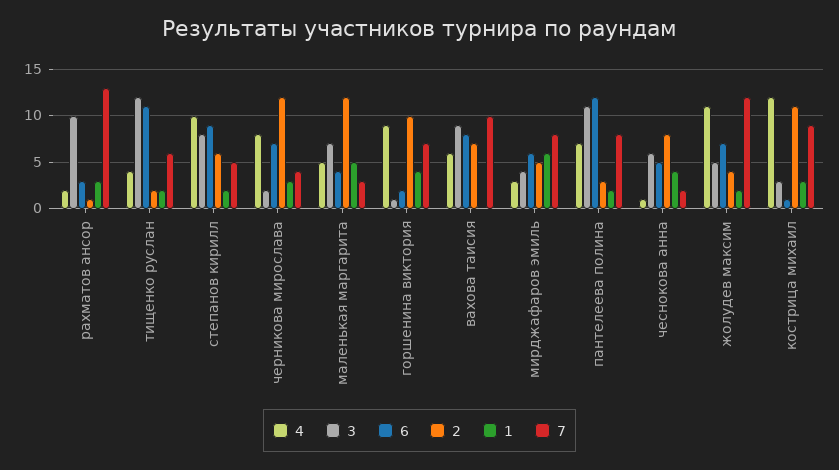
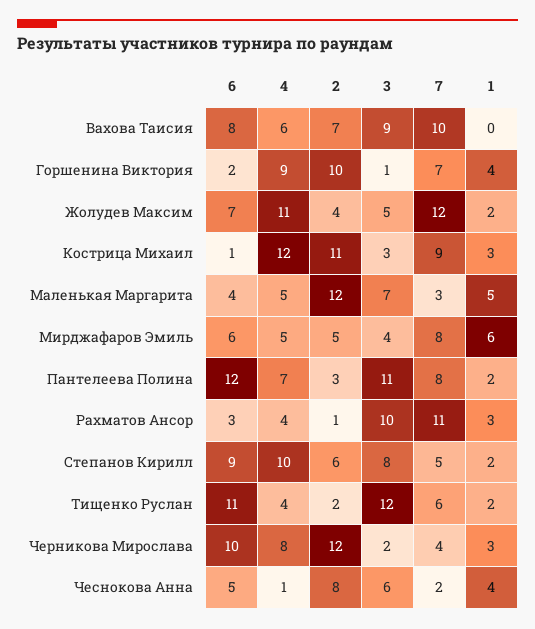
4, рахматов ансор: 2 -> 4
7, рахматов ансор: 13 -> 11
6, черникова мирослава: 7 -> 10
4, мирджафаров эмиль: 3 -> 5

